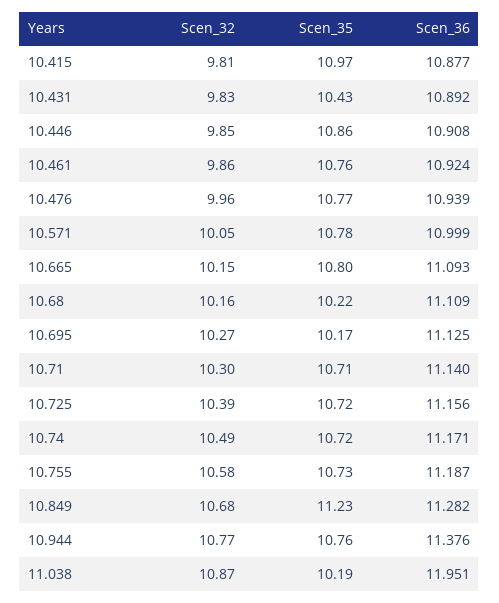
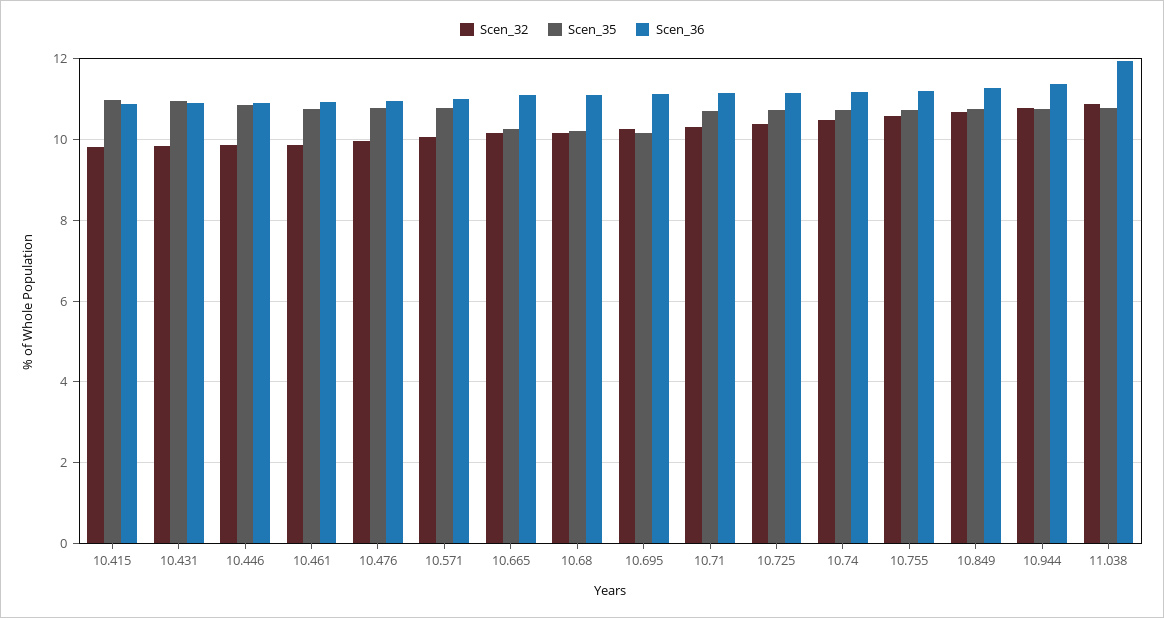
Scen_35, 10.431: 10.43 -> 11
Scen_35, 10.665: 10.8 -> 10.2
Scen_35, 10.849: 11.23 -> 10.8
Scen_35, 11.038: 10.19 -> 10.8

